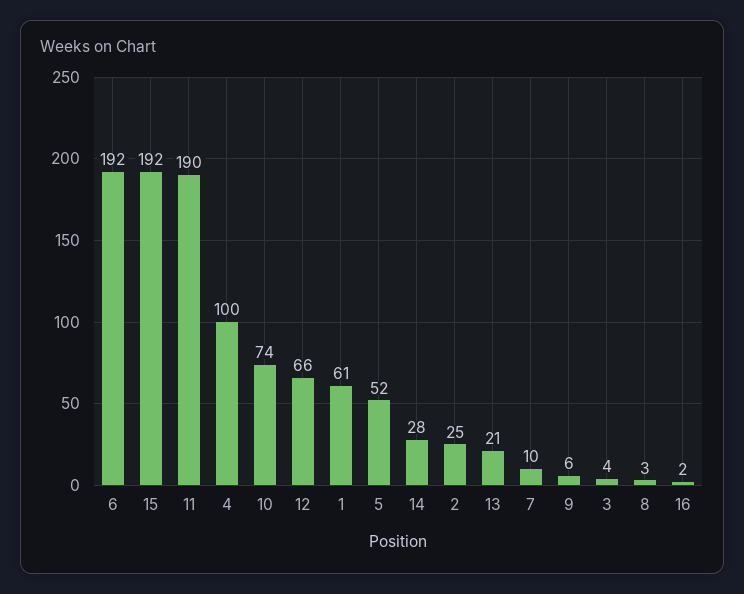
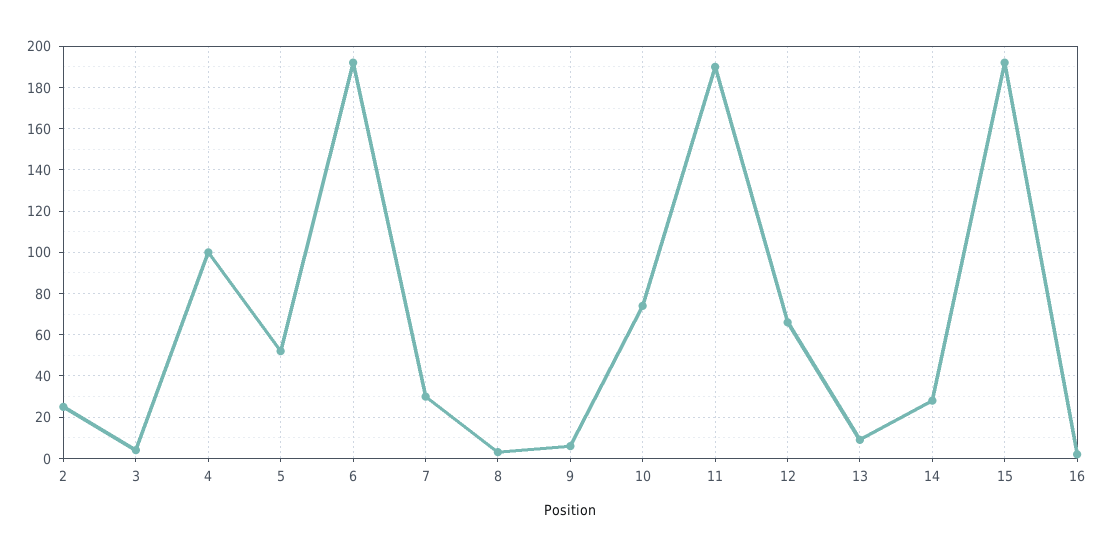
1: 61 -> none
13: 21 -> 10
7: 10 -> 30

